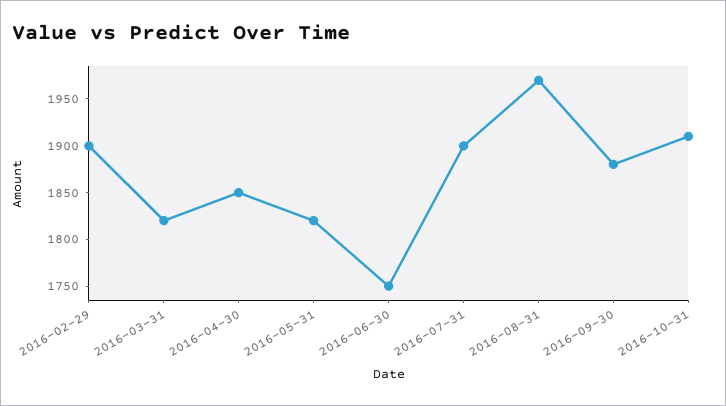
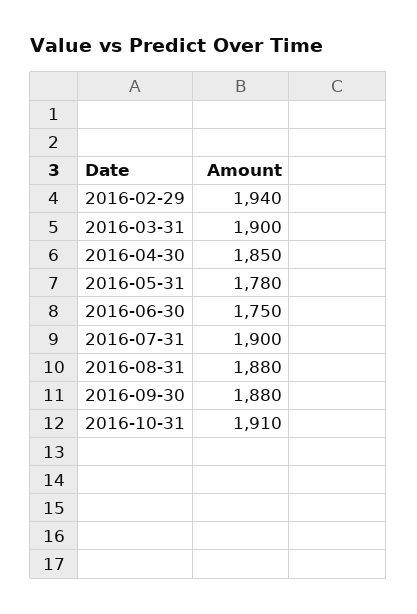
2016-02-29: 1900 -> 1940
2016-03-31: 1820 -> 1900
2016-05-31: 1820 -> 1780
2016-08-31: 1970 -> 1880

